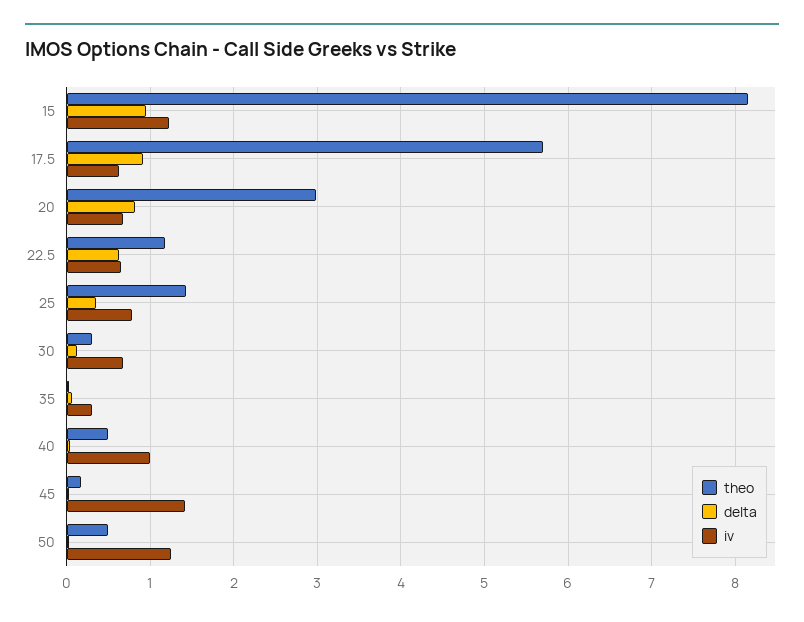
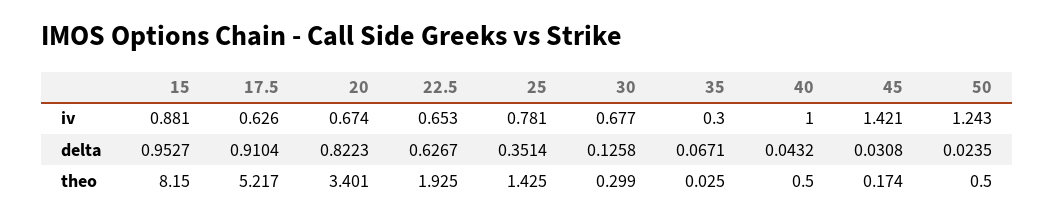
iv, 15: 1.2 -> 0.881
theo, 17.5: 5.7 -> 5.217
theo, 20: 3 -> 3.401
theo, 22.5: 1.2 -> 1.925

